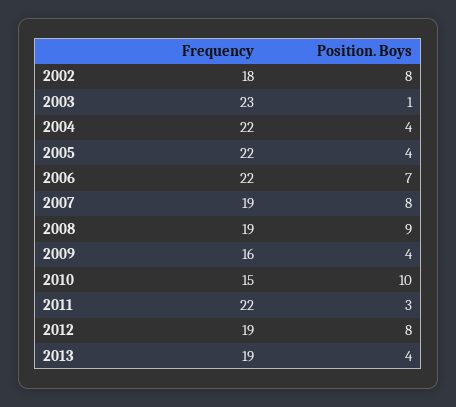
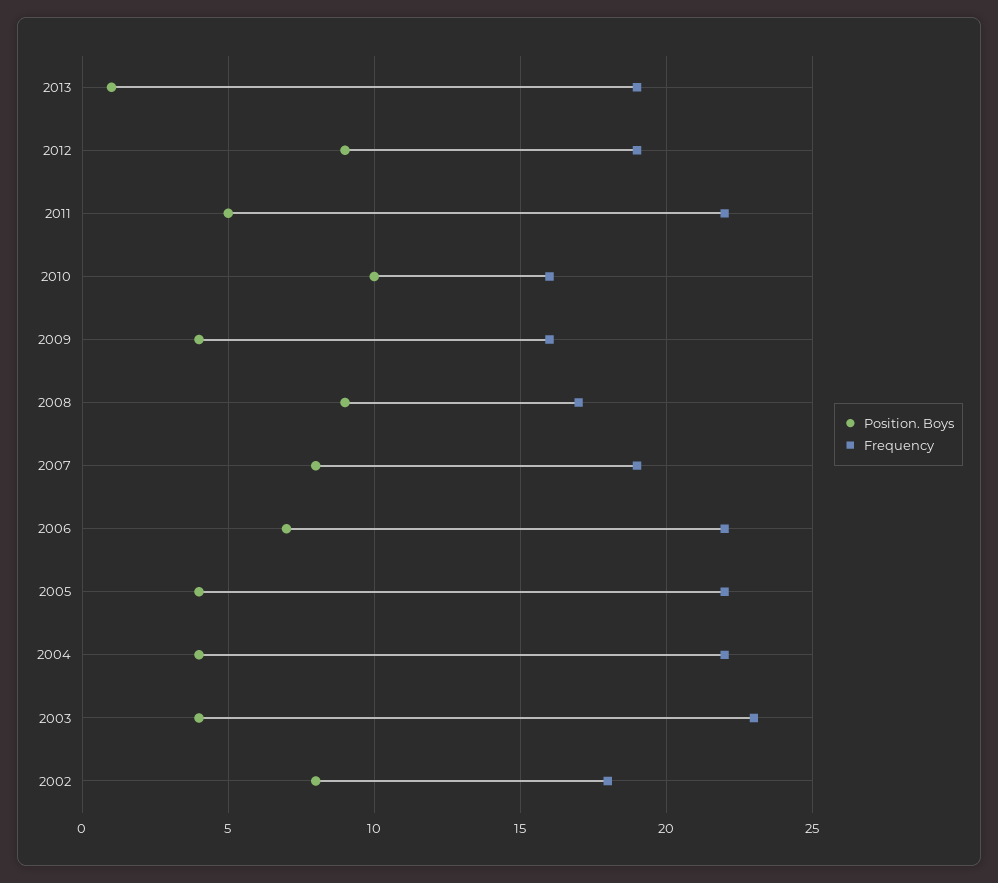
Position. Boys, 2003: 1 -> 4
Frequency, 2008: 19 -> 17
Frequency, 2010: 15 -> 16
Position. Boys, 2011: 3 -> 5
Position. Boys, 2012: 8 -> 9
Position. Boys, 2013: 4 -> 1

